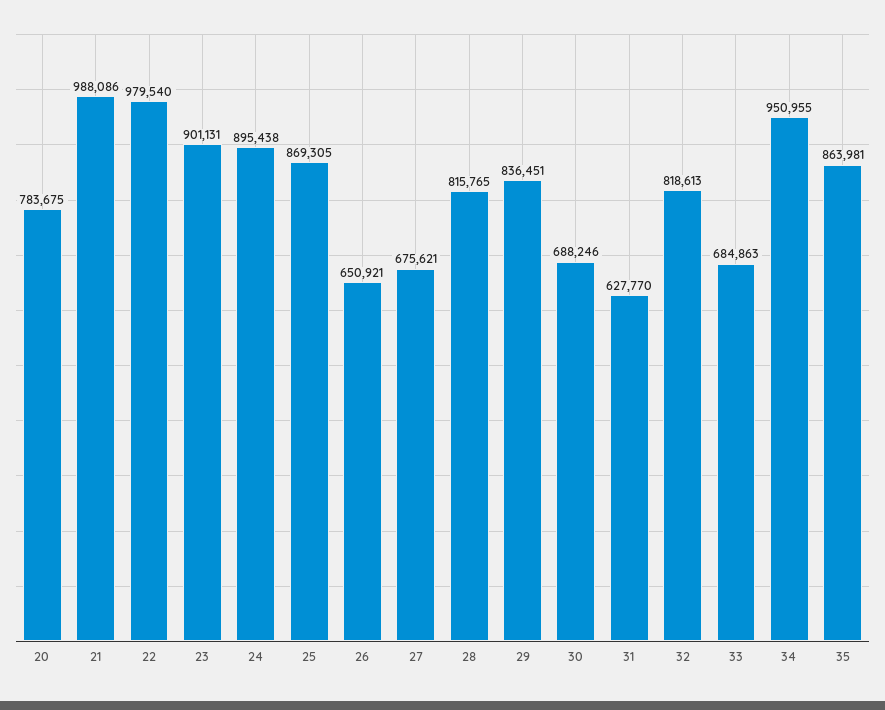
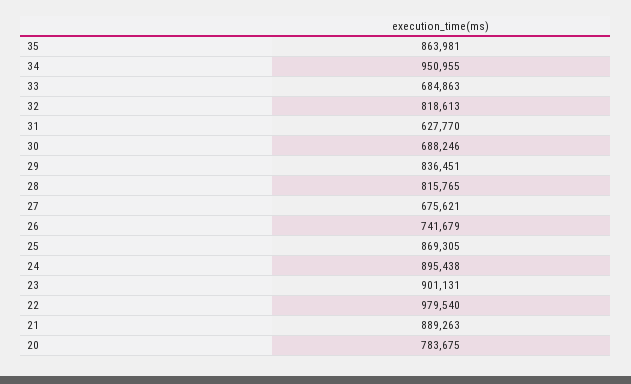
21: 988086 -> 889263
26: 650921 -> 741679

